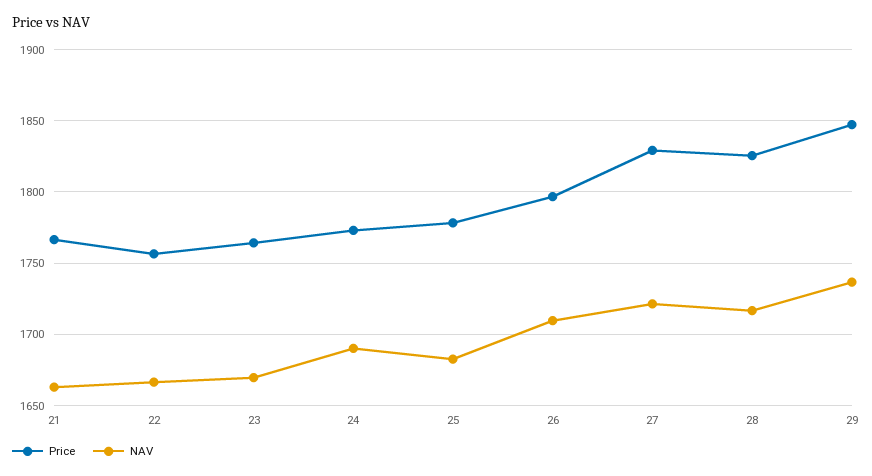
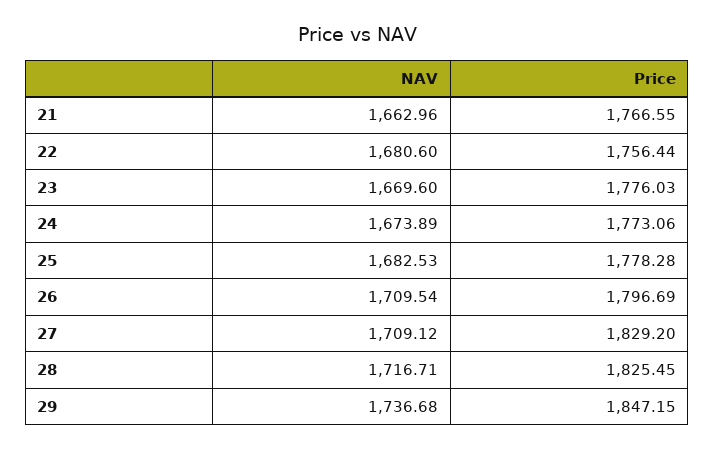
NAV, 22: 1665 -> 1680.6
Price, 23: 1765 -> 1776.03
NAV, 24: 1690 -> 1673.89
NAV, 27: 1720 -> 1709.12

